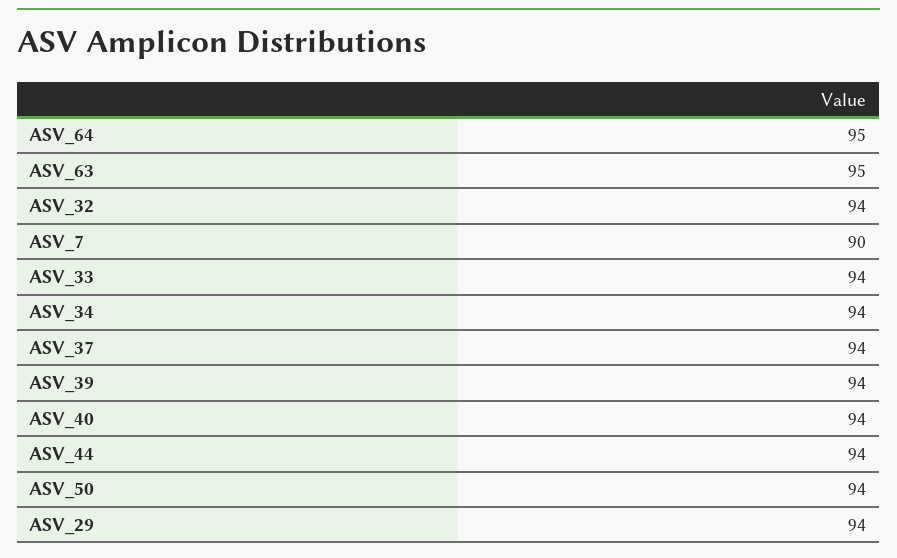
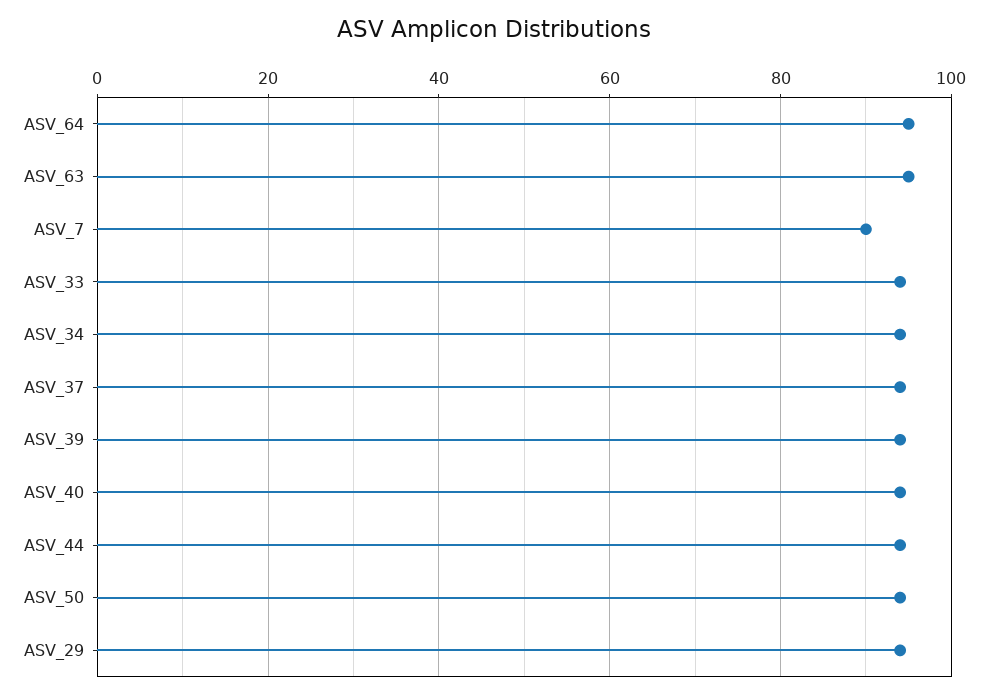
ASV_32: 94 -> none

